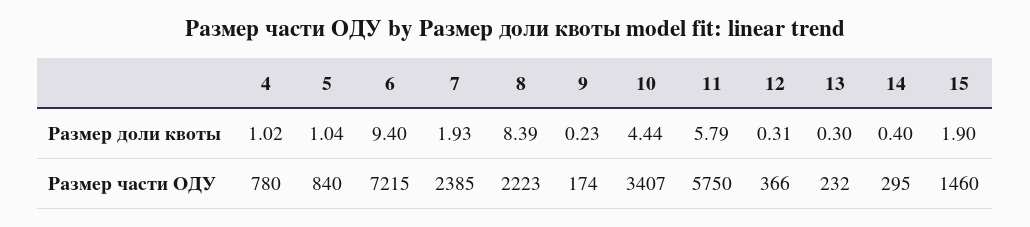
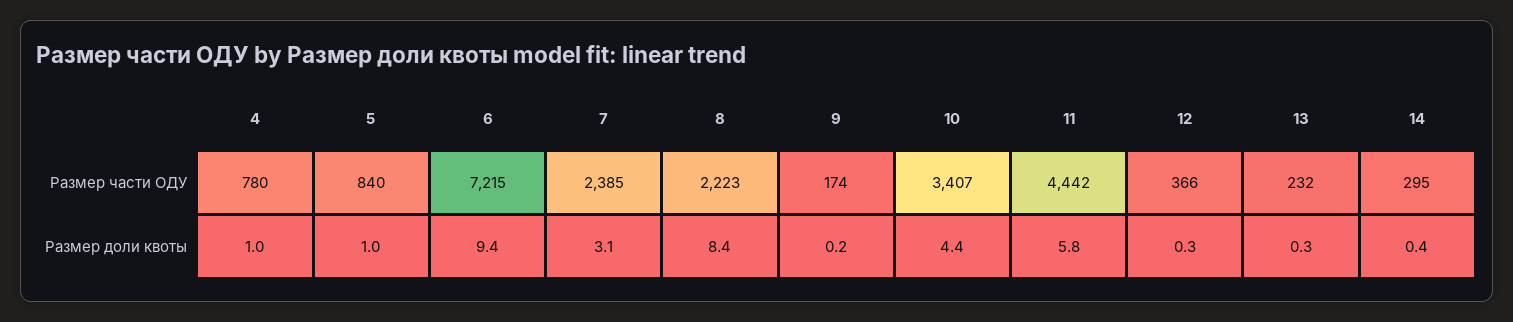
7, Размер доли квоты: 1.93 -> 3.1
15, Размер доли квоты: 1.9 -> none
11, Размер части ОДУ: 5750 -> 4442
15, Размер части ОДУ: 1460 -> none

